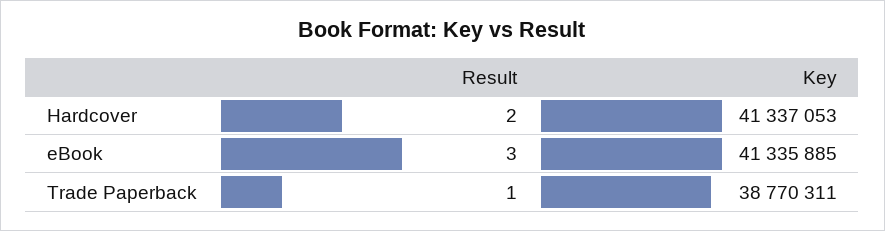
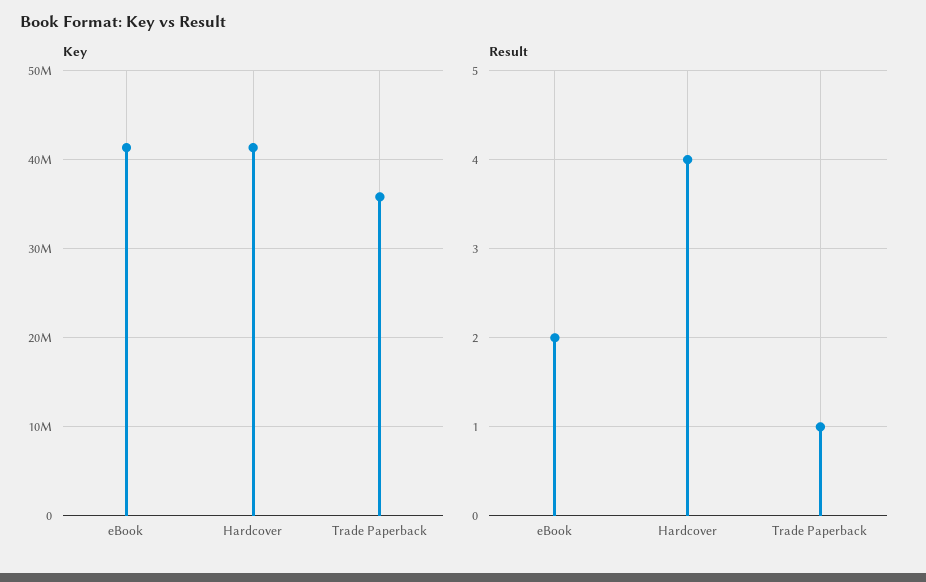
Result, Hardcover: 2 -> 4
Result, eBook: 3 -> 2
Key, Trade Paperback: 38770311 -> 36000000

